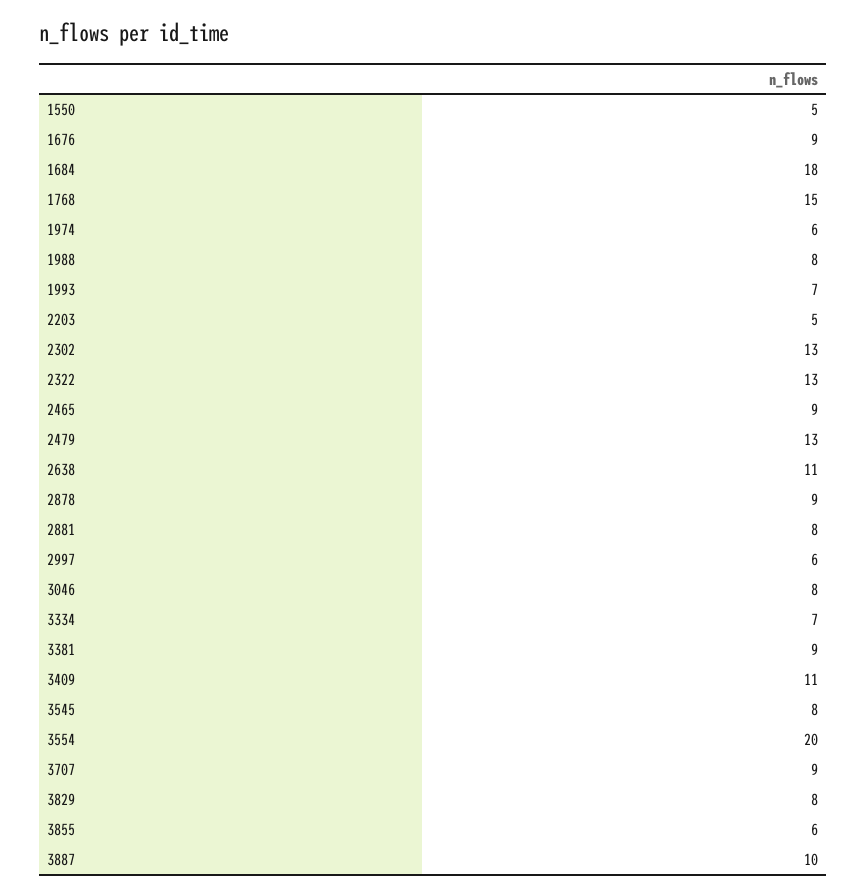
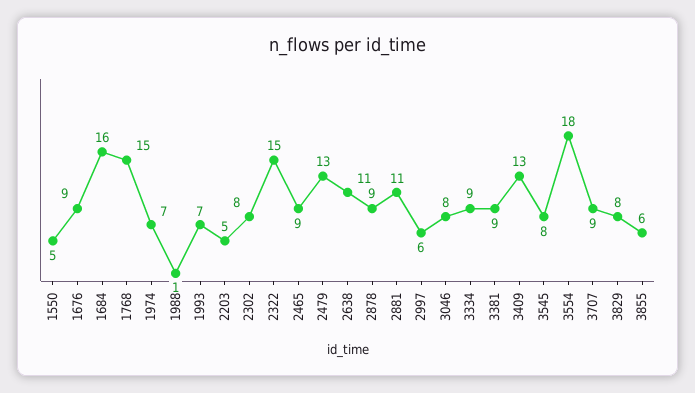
1684: 18 -> 16
1974: 6 -> 7
1988: 8 -> 1
2302: 13 -> 8
2322: 13 -> 15
2881: 8 -> 11
3334: 7 -> 9
3409: 11 -> 13
3554: 20 -> 18
3887: 10 -> none

